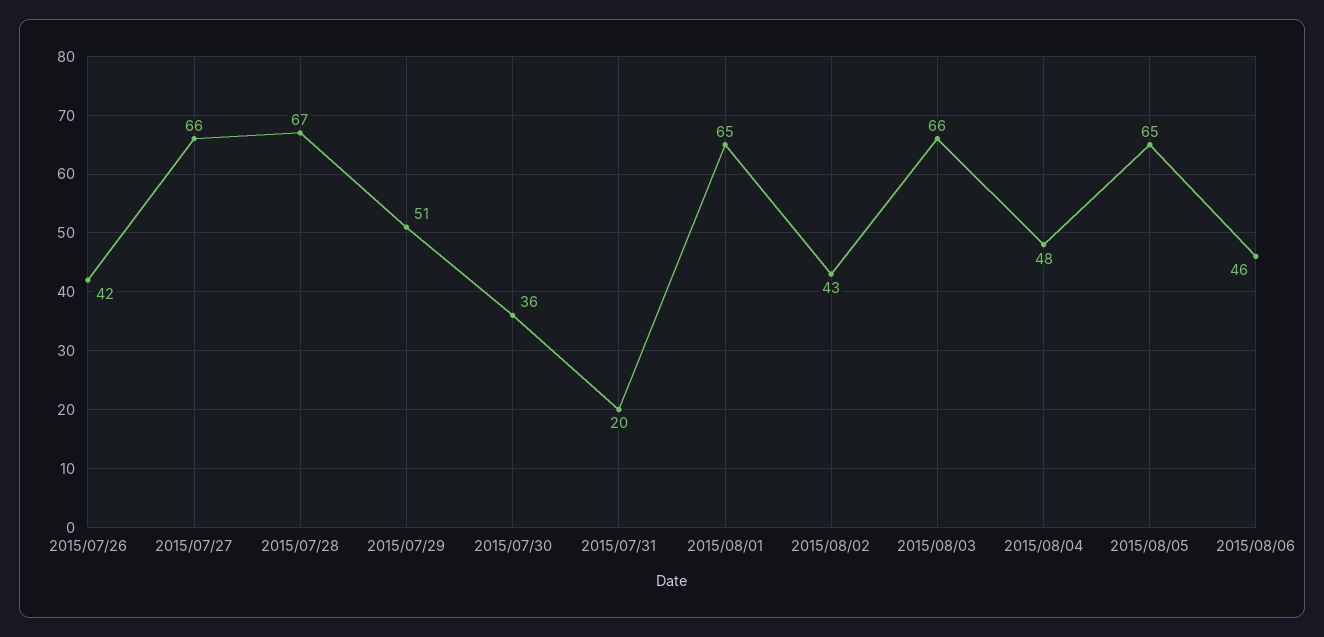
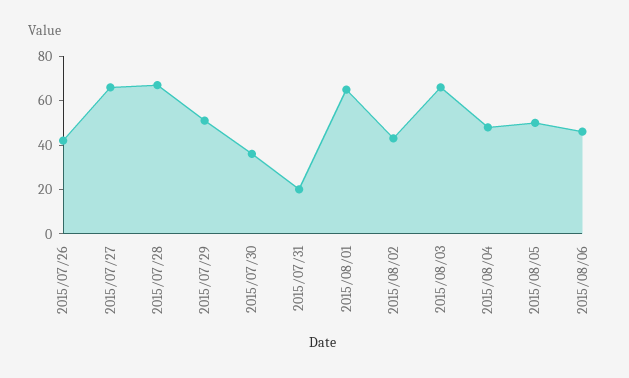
2015/08/05: 65 -> 50

